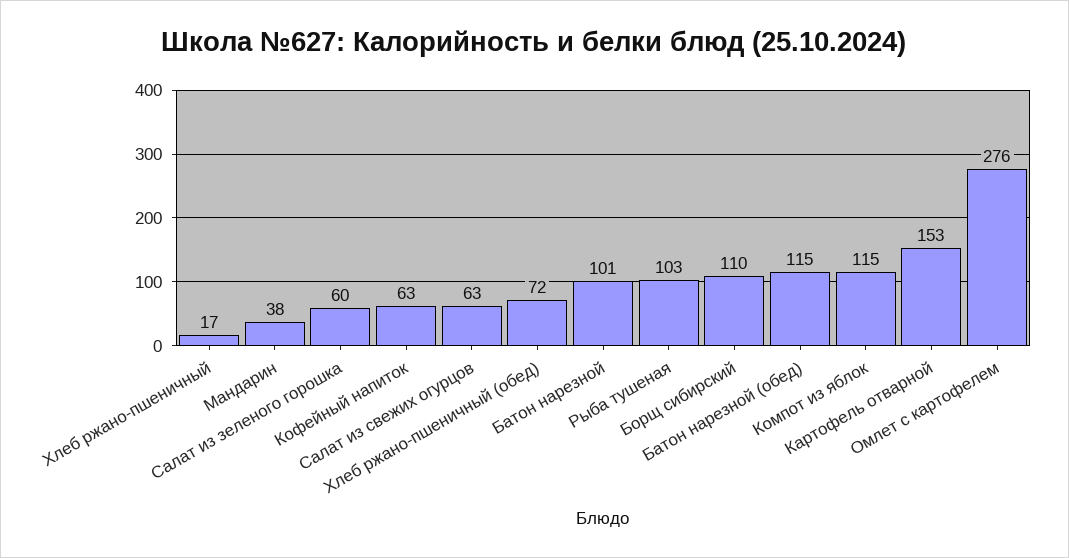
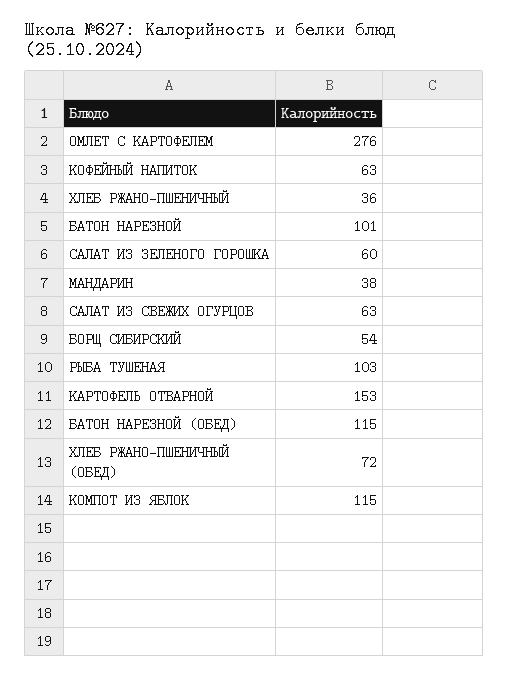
Хлеб ржано-пшеничный: 17 -> 36
Борщ сибирский: 110 -> 54

